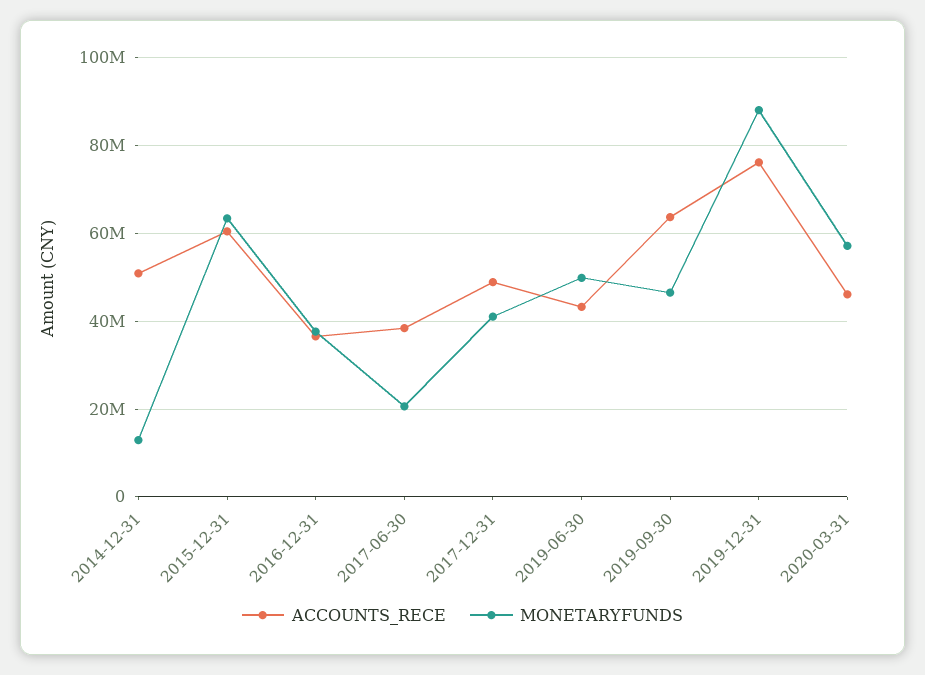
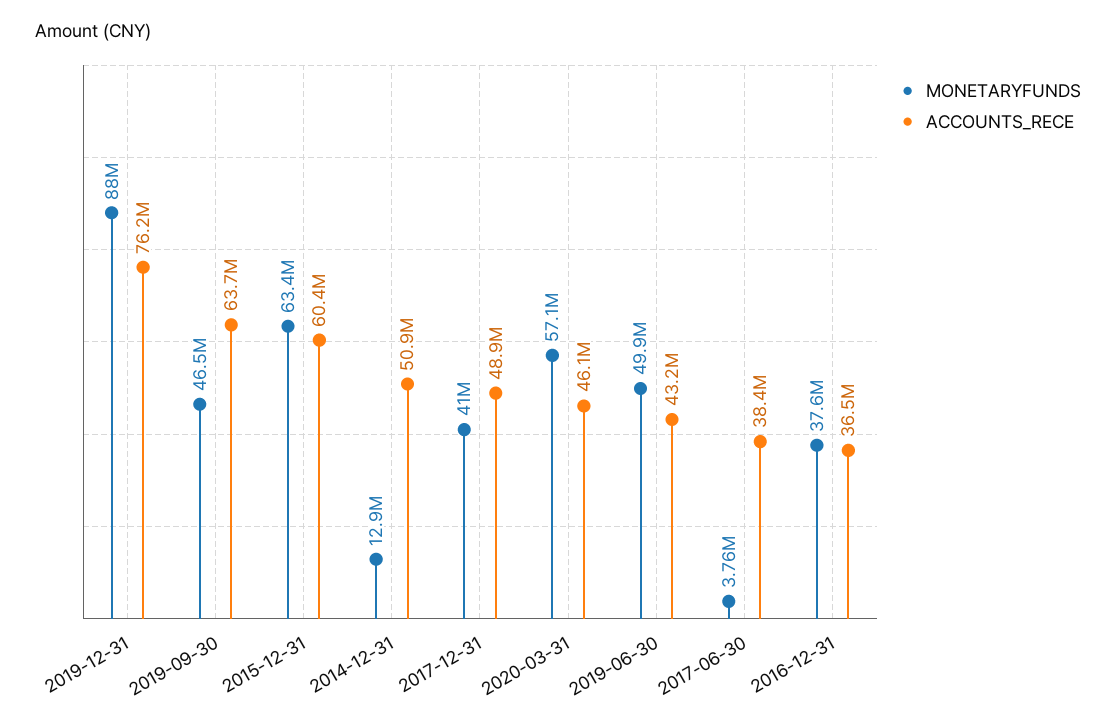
MONETARYFUNDS, 2017-06-30: 20000000 -> 3760000

